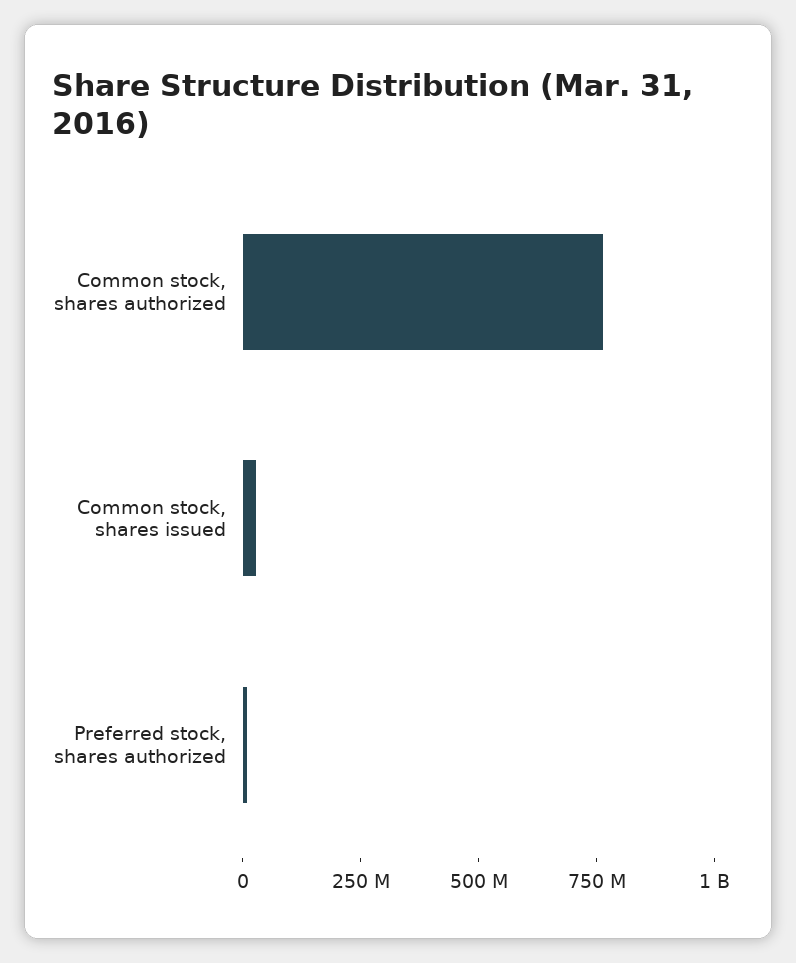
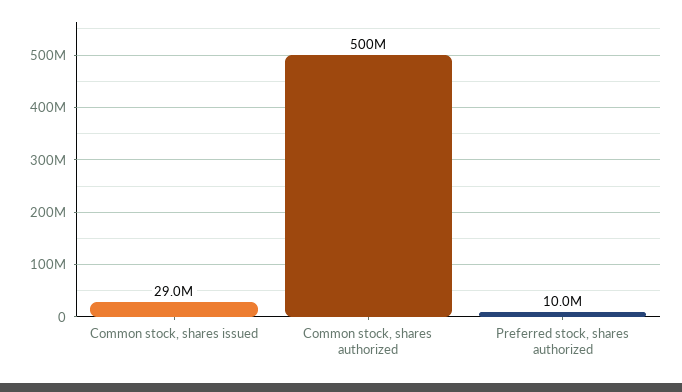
Common stock, shares authorized: 750000000 -> 500000000

